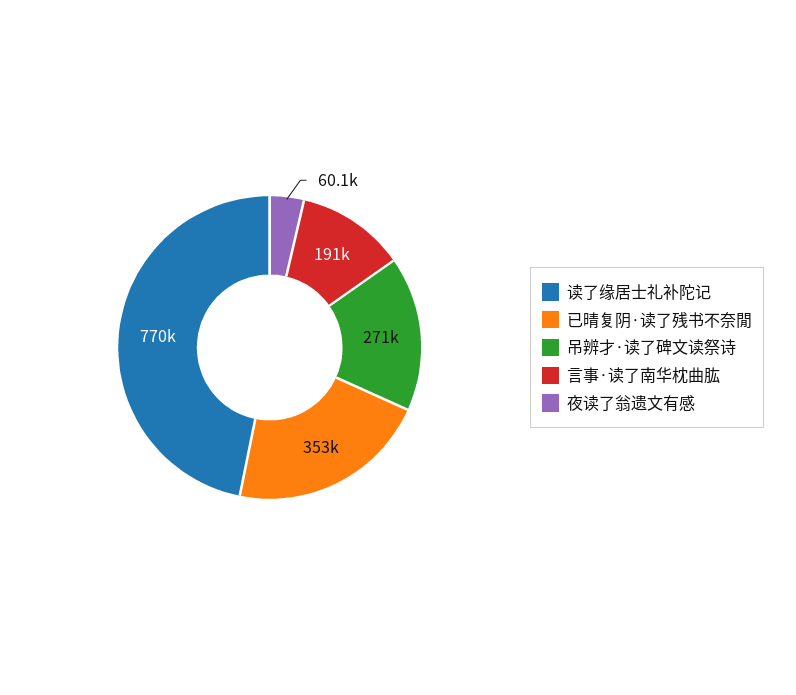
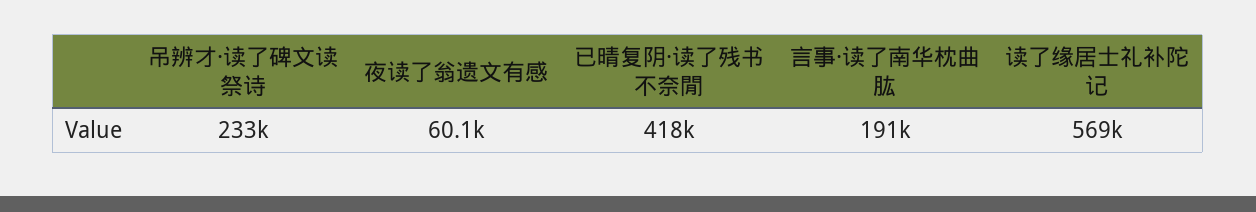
读了缘居士礼补陀记: 770000 -> 569000
已晴复阴·读了残书不奈閒: 353000 -> 418000
吊辨才·读了碑文读祭诗: 271000 -> 233000

